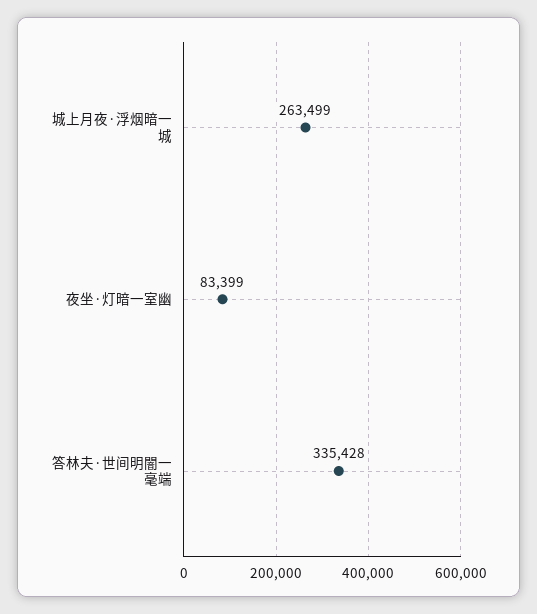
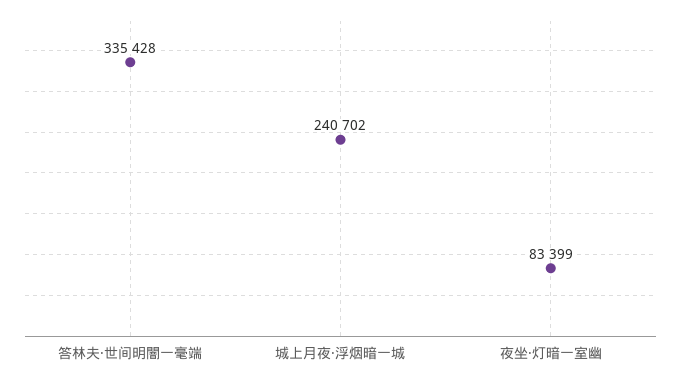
城上月夜·浮烟暗一城: 263499 -> 240702

